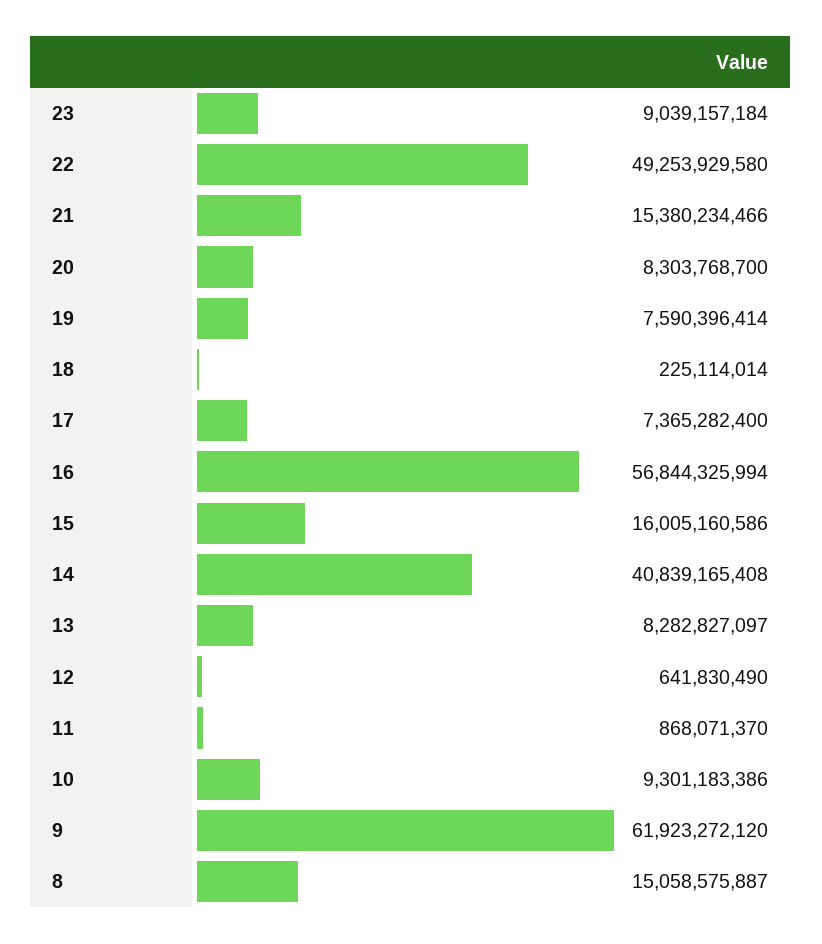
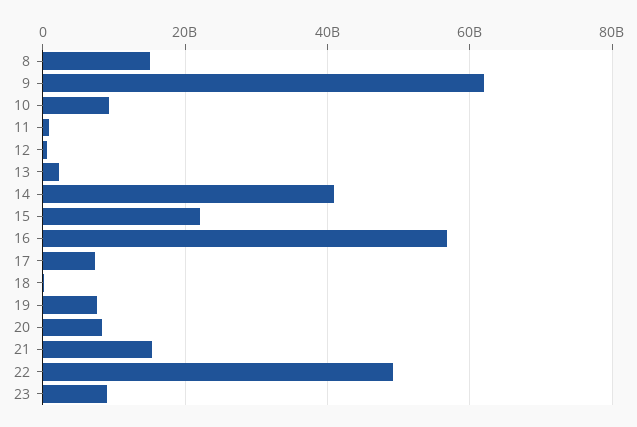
15: 16005160586 -> 22000000000
13: 8282827097 -> 2000000000

